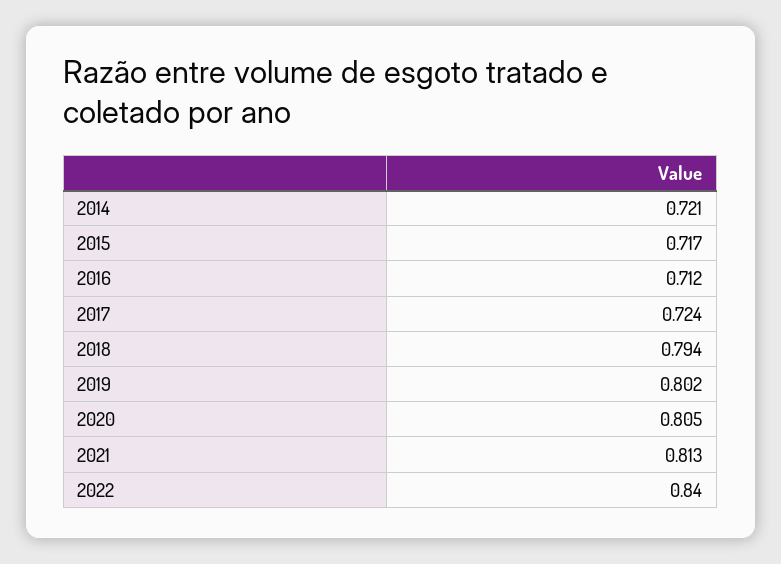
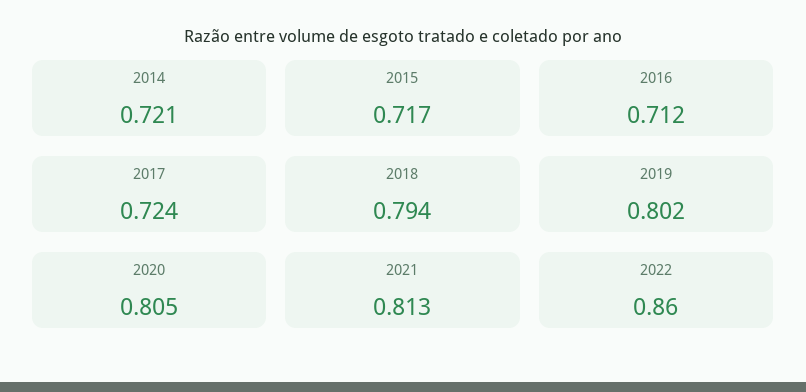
2022: 0.84 -> 0.86

